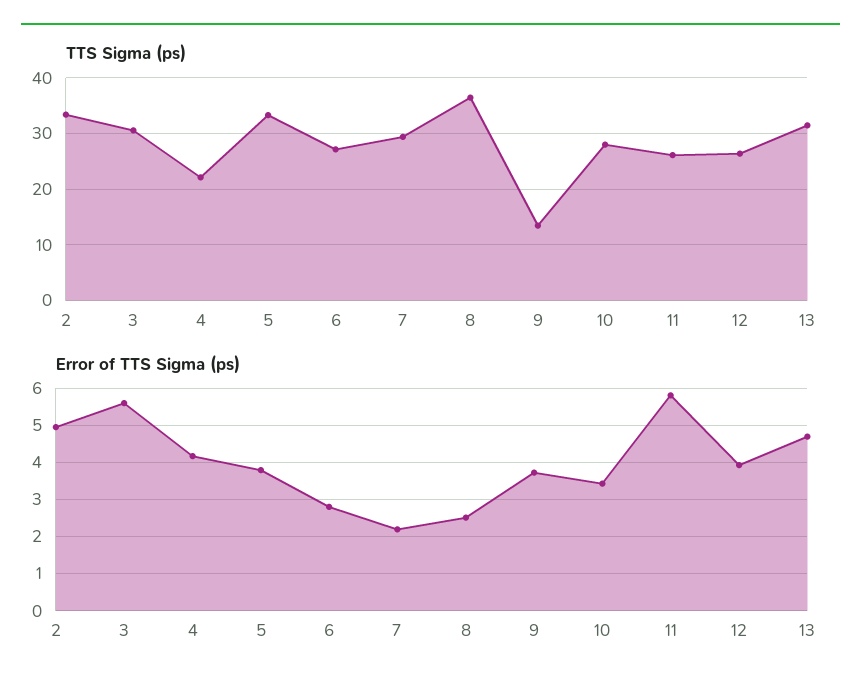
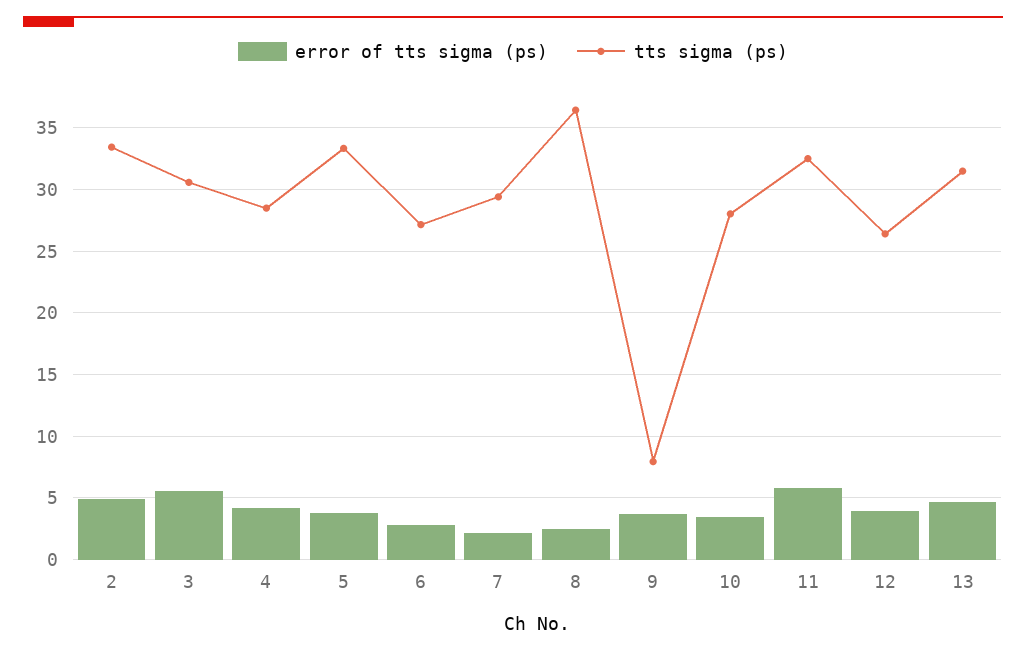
TTS Sigma (ps), 4: 22 -> 28.5
TTS Sigma (ps), 9: 14 -> 8
TTS Sigma (ps), 11: 26 -> 32.5

